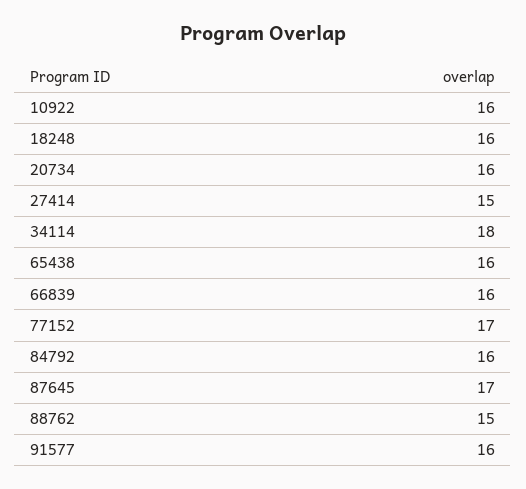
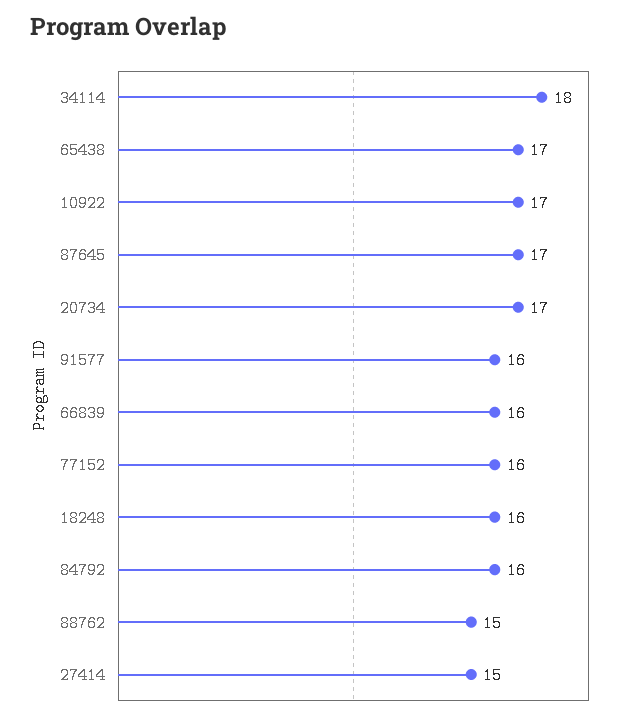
10922: 16 -> 17
20734: 16 -> 17
65438: 16 -> 17
77152: 17 -> 16

